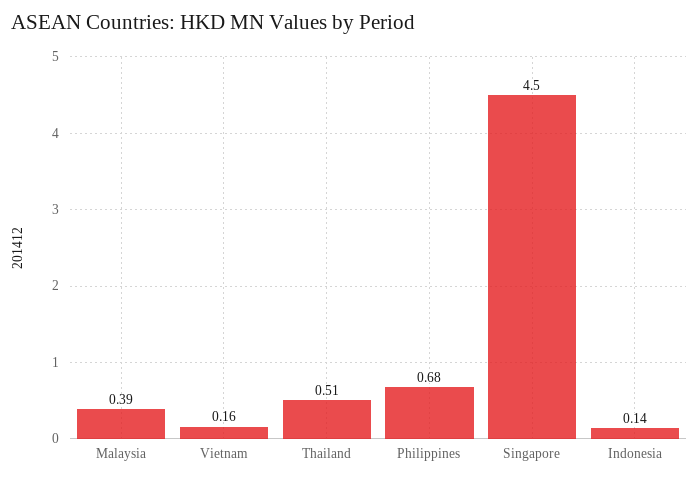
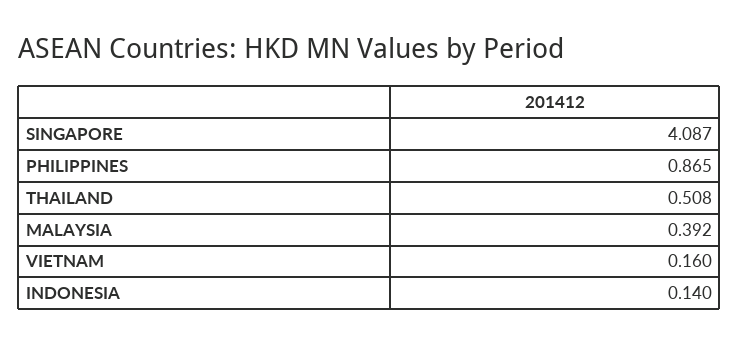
Philippines: 0.68 -> 0.865
Singapore: 4.5 -> 4.087

